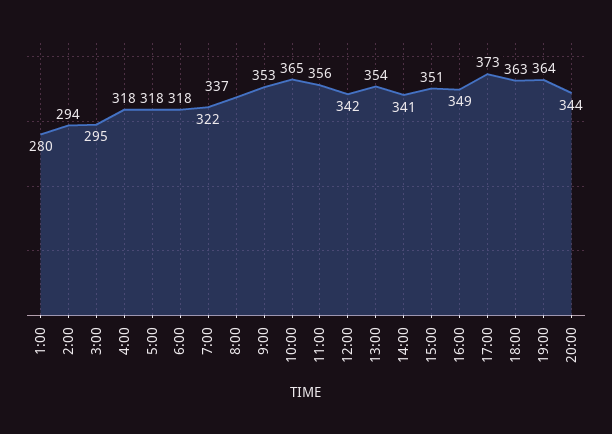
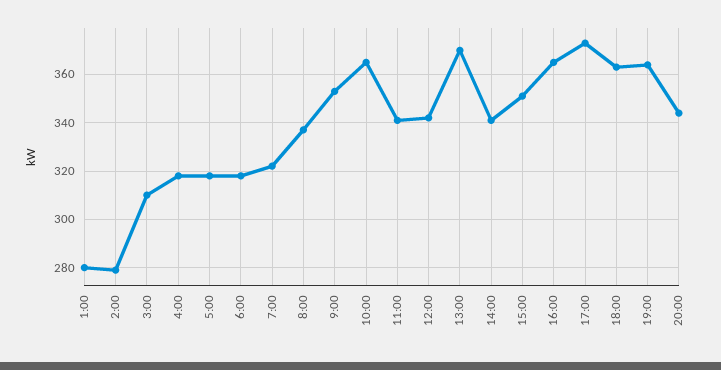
2:00: 294 -> 280
3:00: 295 -> 310
11:00: 356 -> 340
13:00: 354 -> 370
16:00: 349 -> 365

